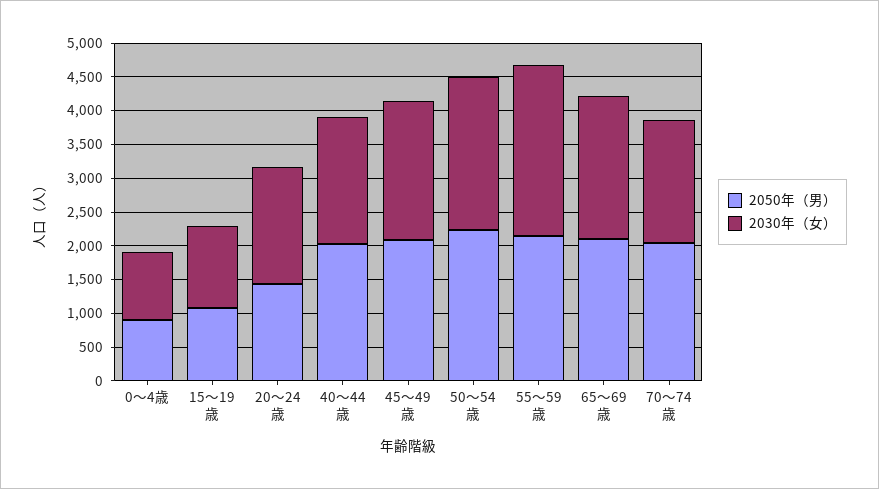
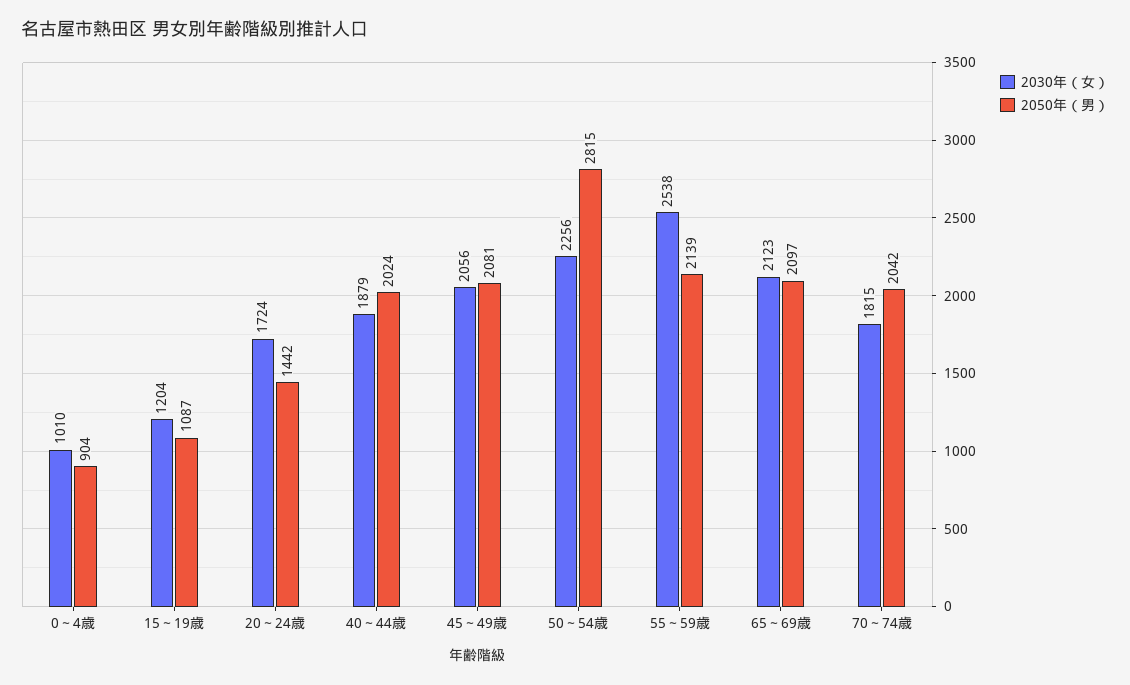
2050年（男）, 50～54歳: 2250 -> 2815

